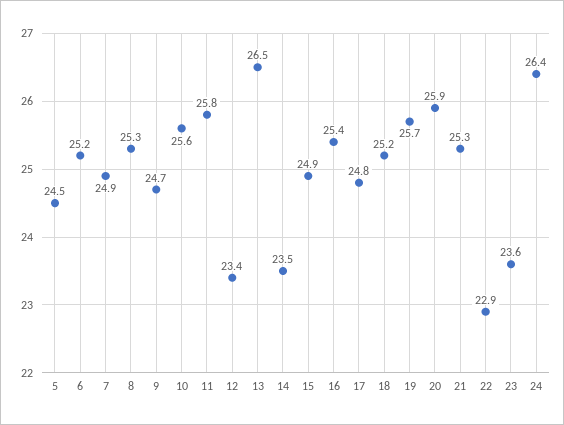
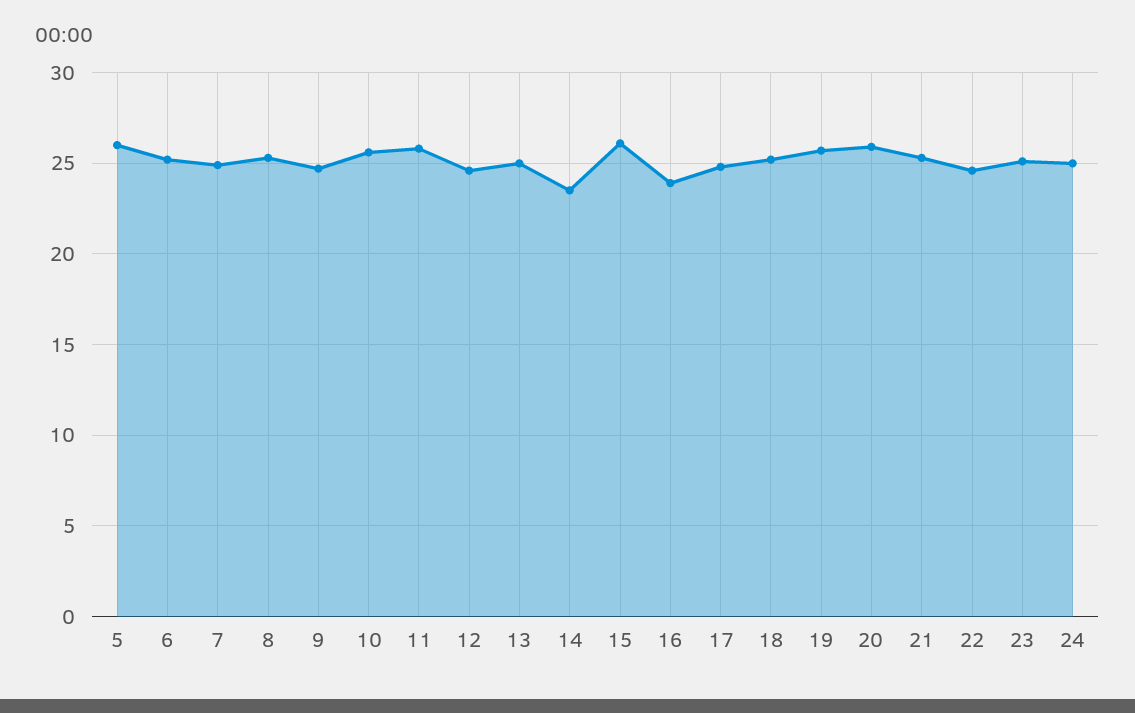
5: 24.5 -> 26
12: 23.4 -> 24.5
13: 26.5 -> 25
15: 24.9 -> 26
16: 25.4 -> 24
22: 22.9 -> 24.5
23: 23.6 -> 25
24: 26.4 -> 25

